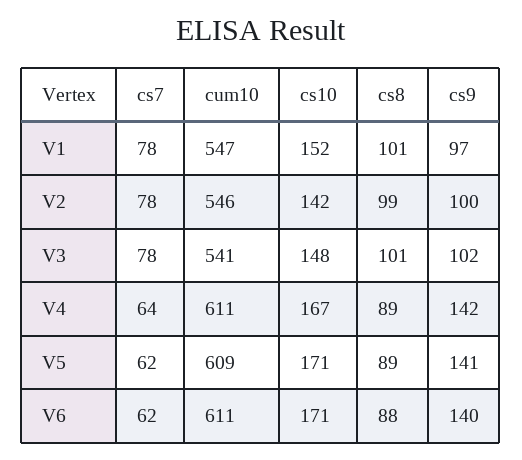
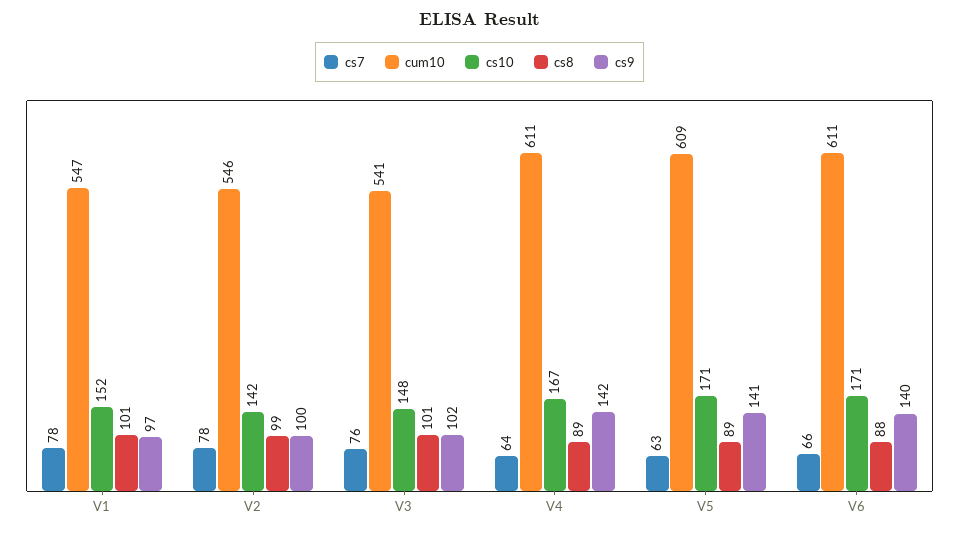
cs7, V3: 78 -> 76
cs7, V5: 62 -> 63
cs7, V6: 62 -> 66

